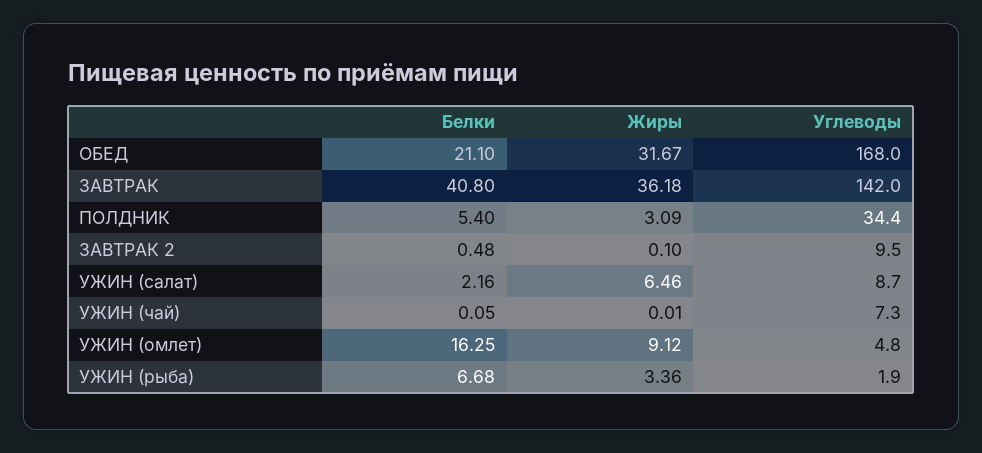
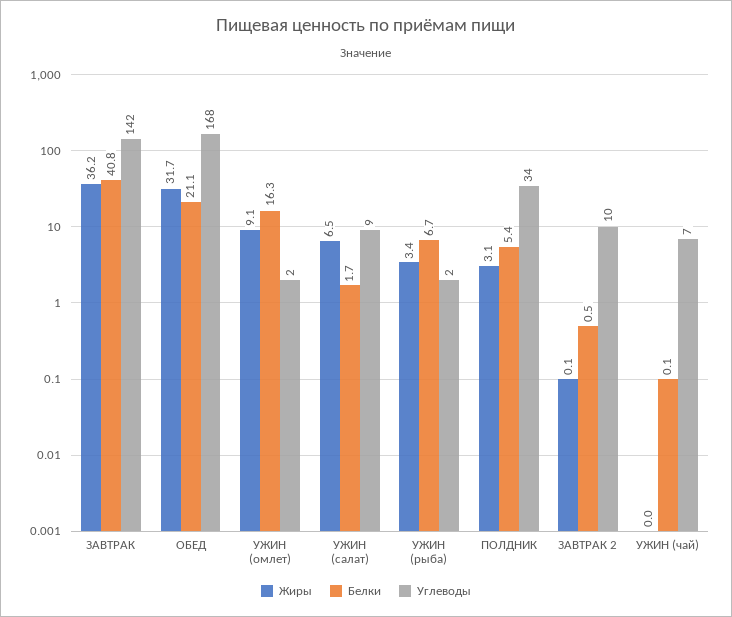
Белки, УЖИН (салат): 2.16 -> 1.7
Углеводы, УЖИН (омлет): 4.8 -> 2

